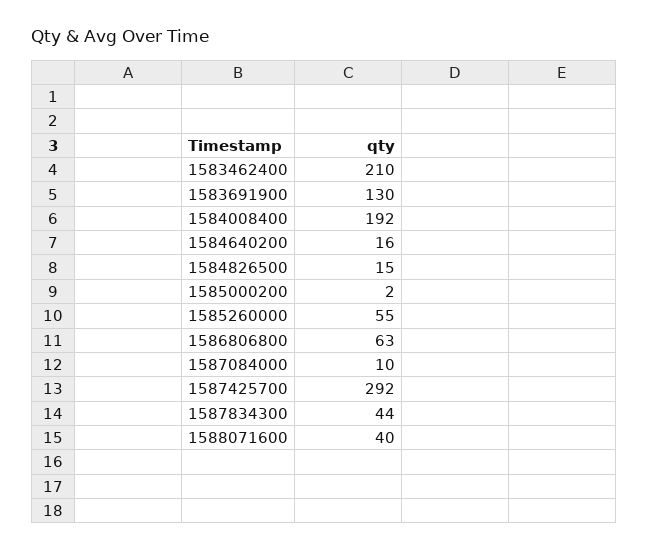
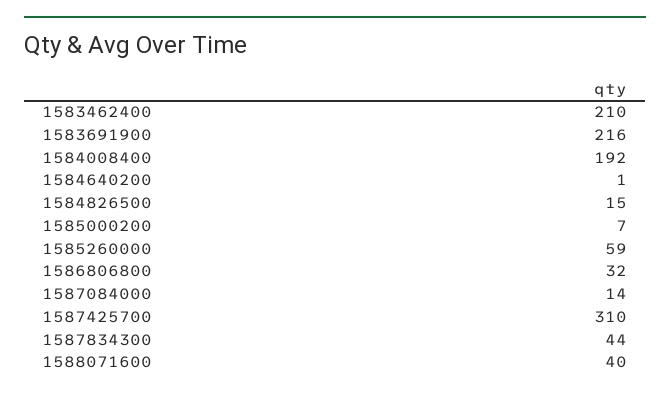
1583691900: 130 -> 216
1584640200: 16 -> 1
1585000200: 2 -> 7
1585260000: 55 -> 59
1586806800: 63 -> 32
1587084000: 10 -> 14
1587425700: 292 -> 310

